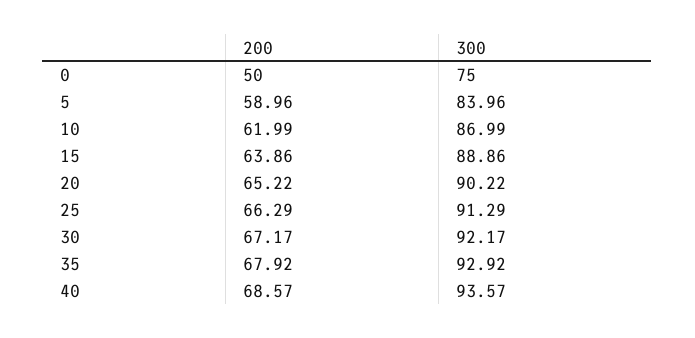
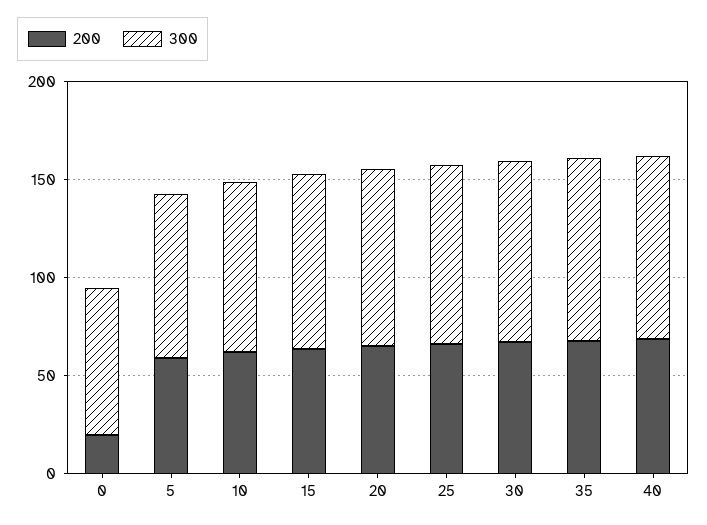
200, 0: 50 -> 20

